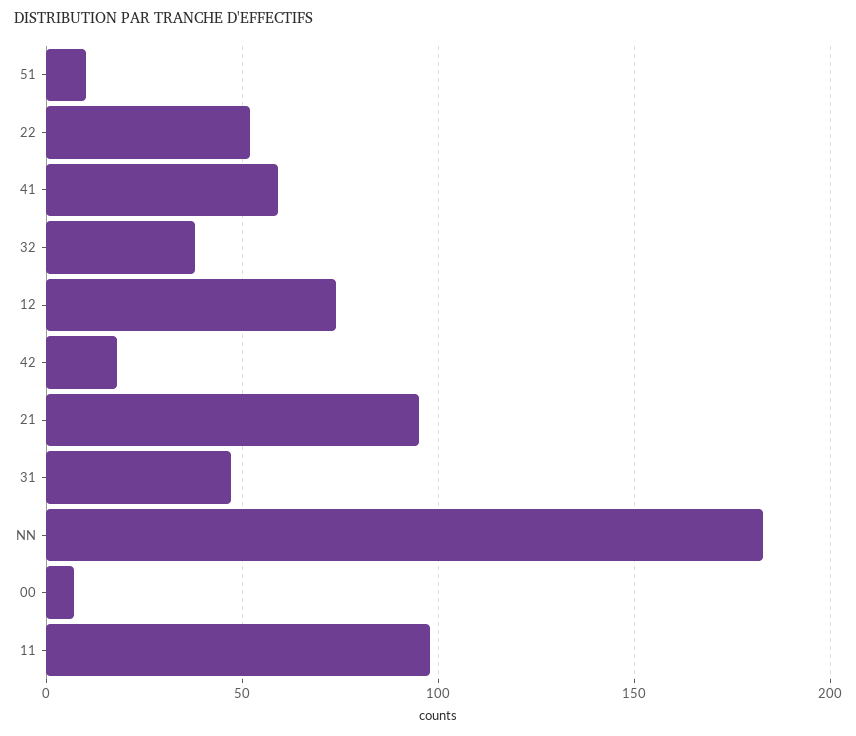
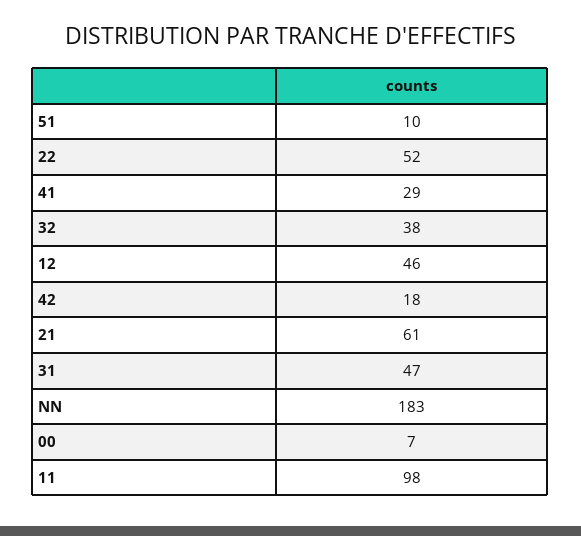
41: 60 -> 29
12: 75 -> 46
21: 95 -> 61

